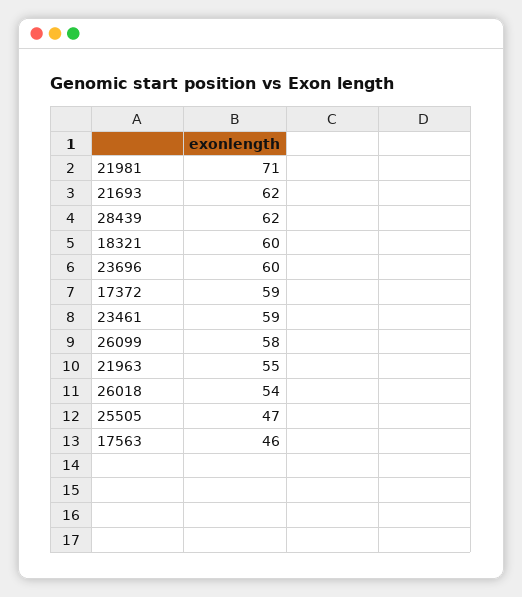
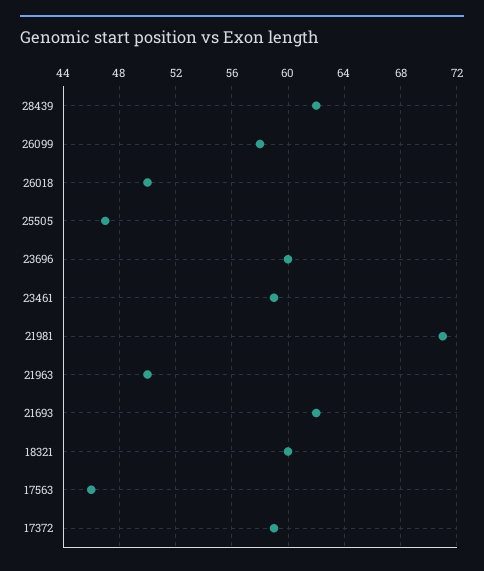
21963: 55 -> 50
26018: 54 -> 50

